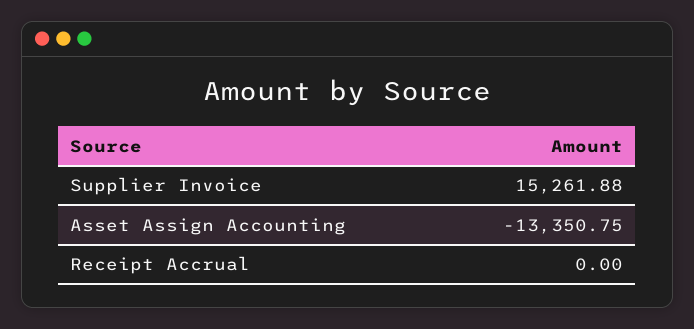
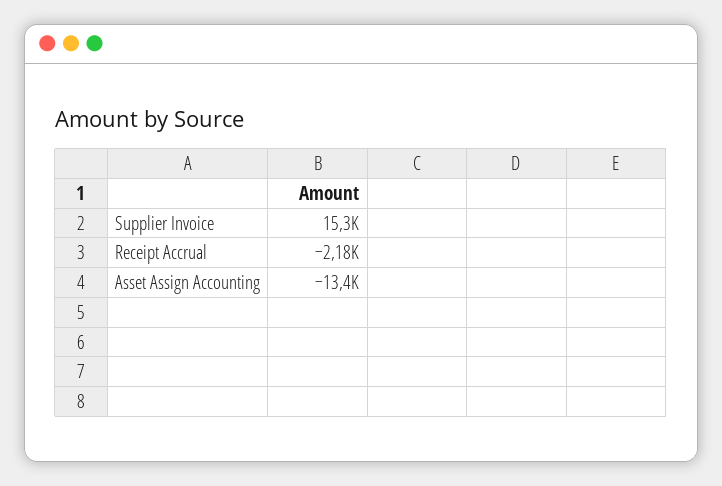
Receipt Accrual: 0 -> -2180

